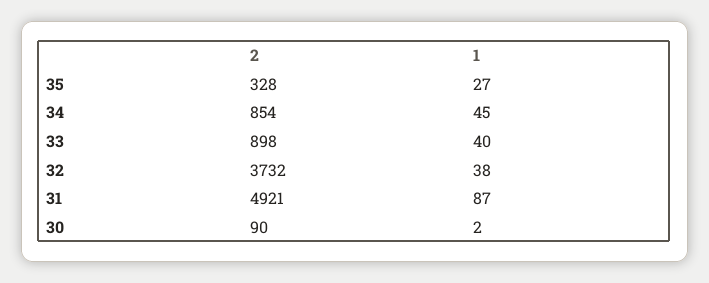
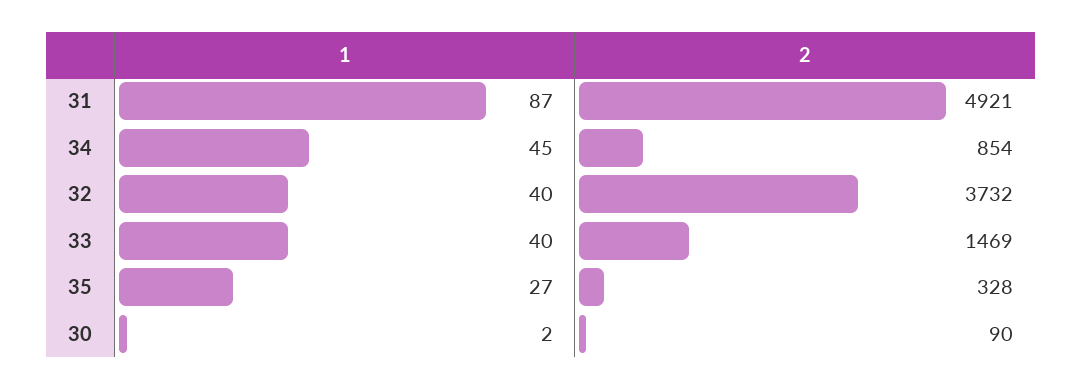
2, 33: 898 -> 1469
1, 32: 38 -> 40

